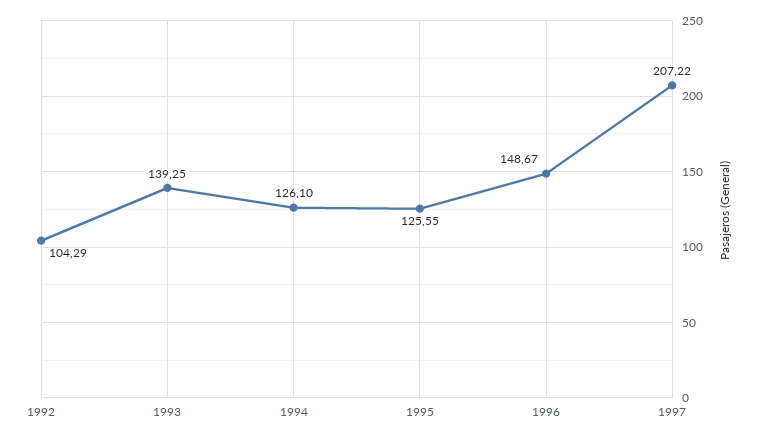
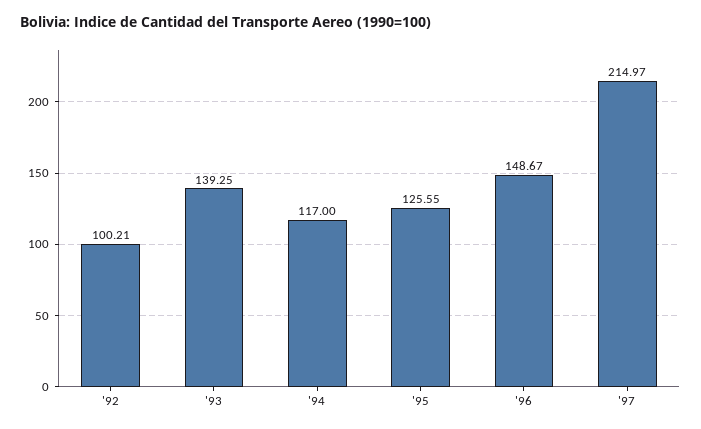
1992: 104.29 -> 100.21
1994: 126.1 -> 117
1997: 207.22 -> 214.97

